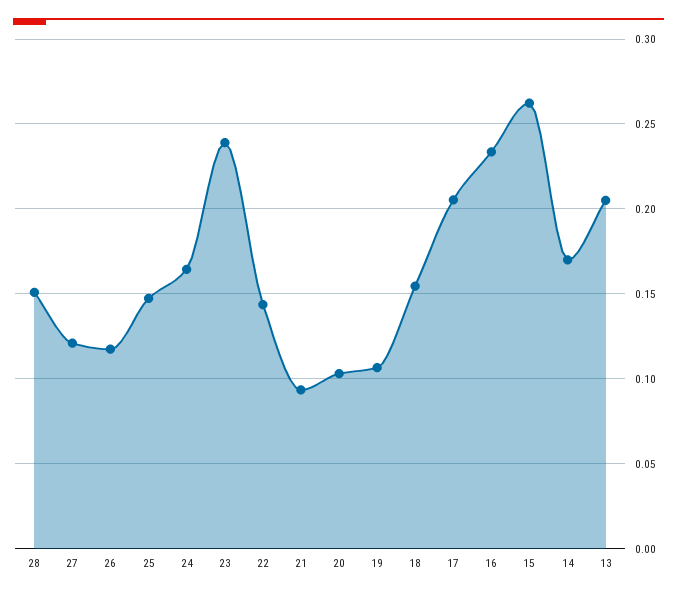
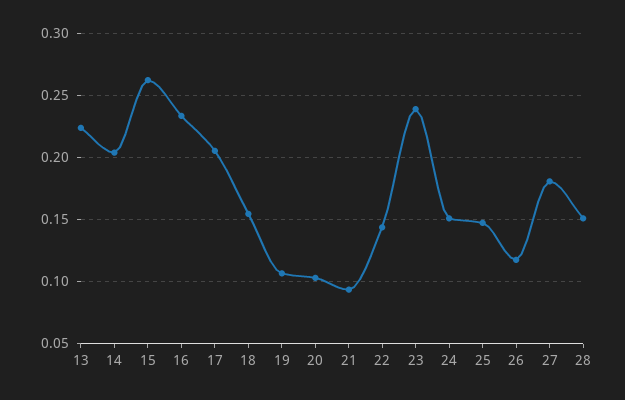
27: 0.12 -> 0.18
24: 0.165 -> 0.15
14: 0.17 -> 0.205
13: 0.205 -> 0.225

